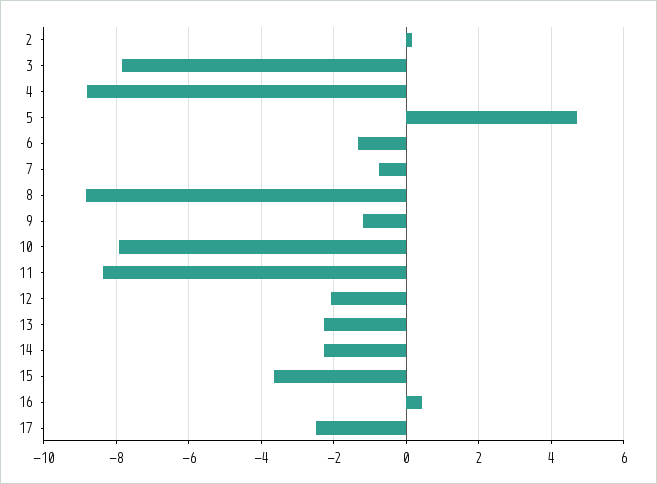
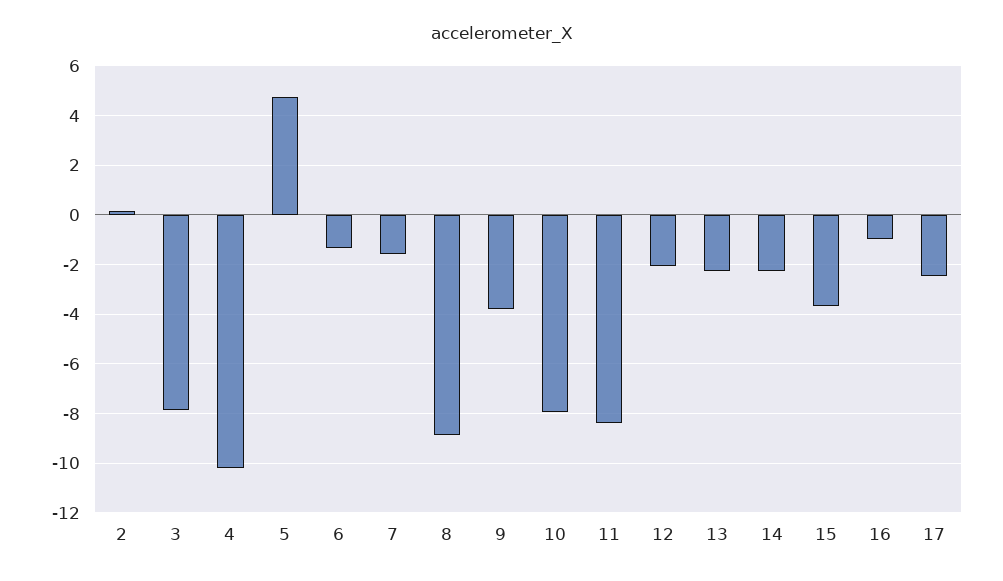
4: -8.8 -> -10.25
7: -0.8 -> -1.5
9: -1.2 -> -3.75
16: 0.4 -> -1

